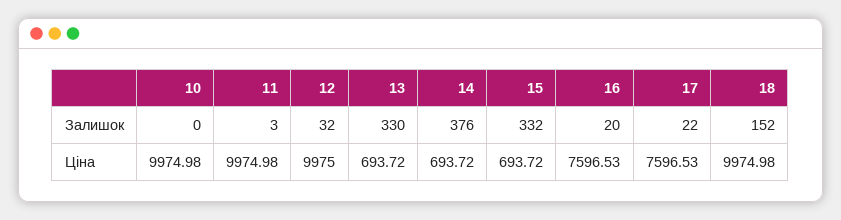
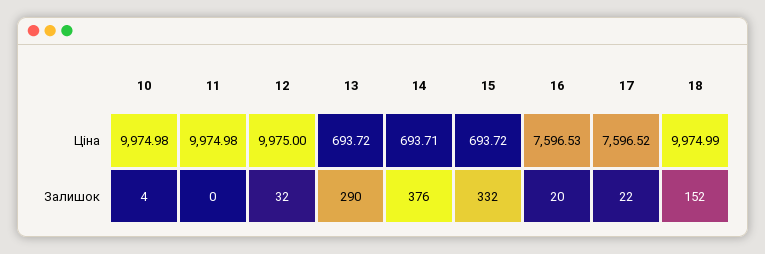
10, Залишок: 0 -> 4
11, Залишок: 3 -> 0
13, Залишок: 330 -> 290
14, Ціна: 693.72 -> 693.71
17, Ціна: 7596.53 -> 7596.52
18, Ціна: 9974.98 -> 9974.99

